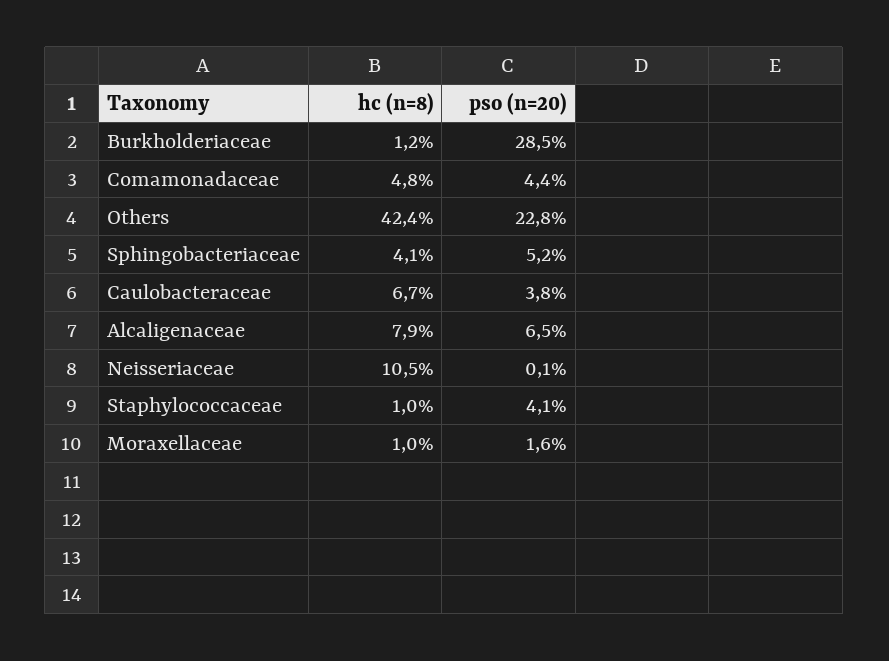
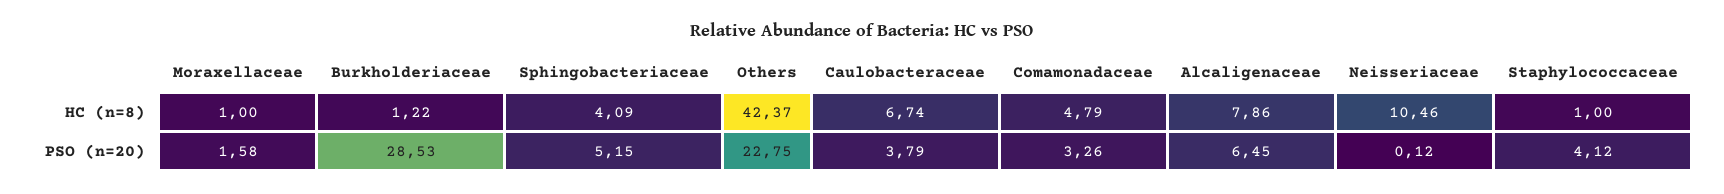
pso (n=20), Comamonadaceae: 4.4 -> 3.26

